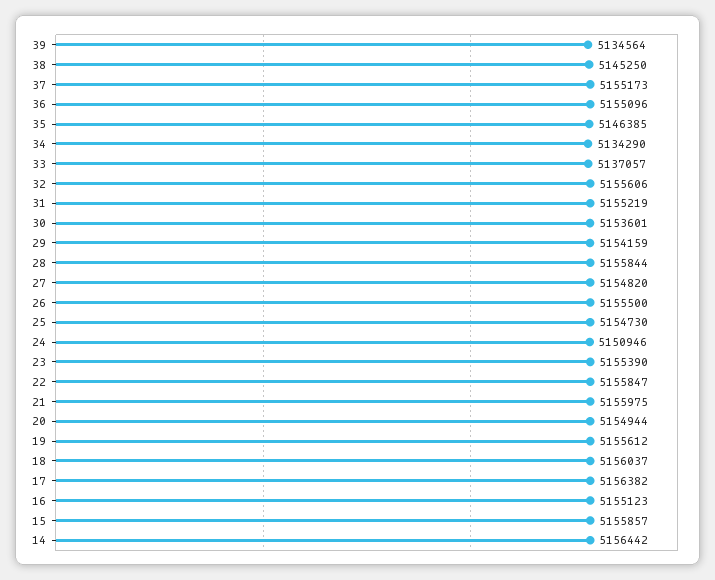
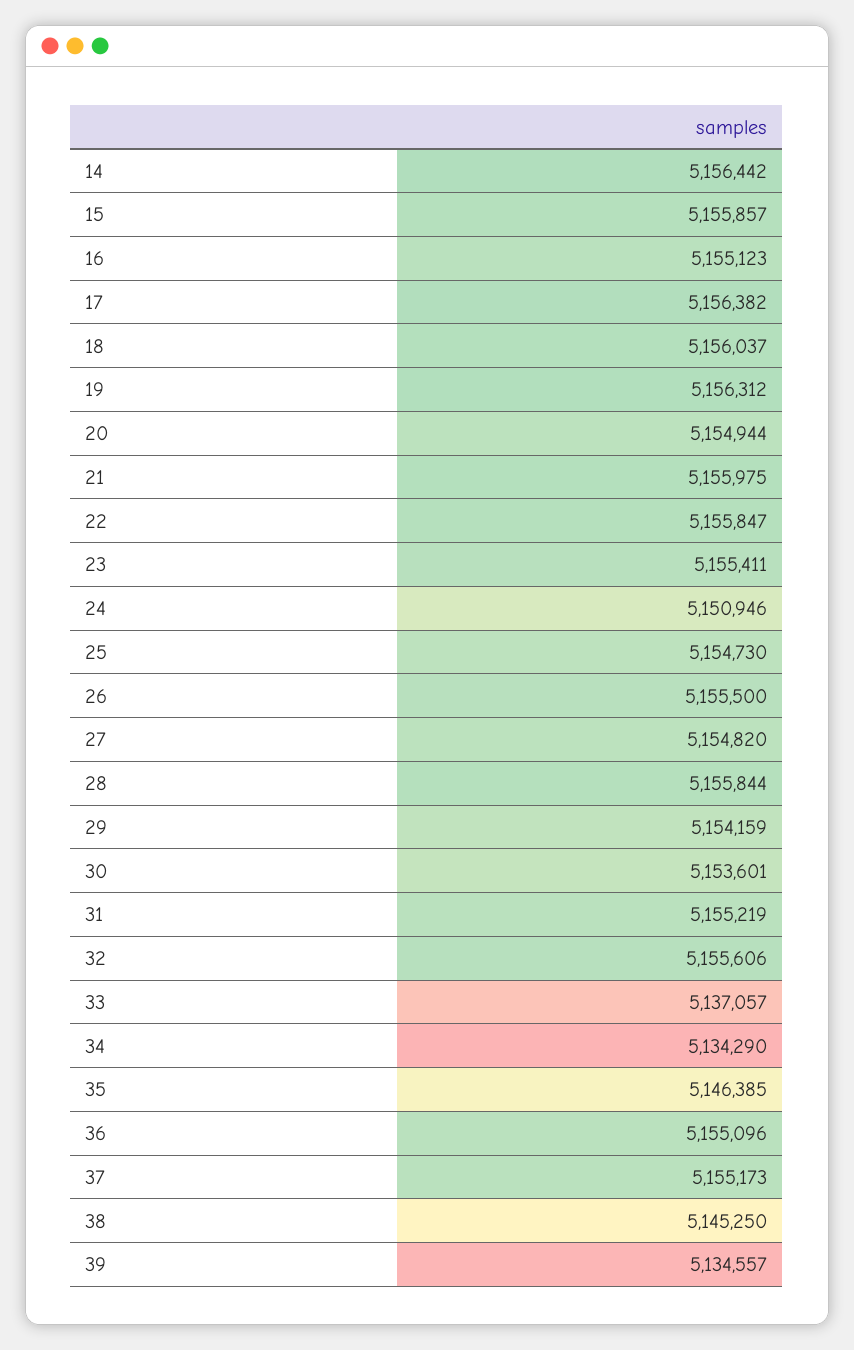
39: 5134564 -> 5134557
23: 5155390 -> 5155411
19: 5155612 -> 5156312

